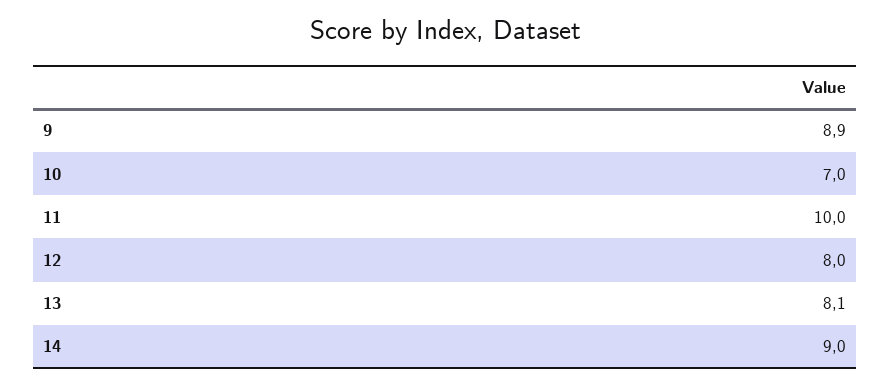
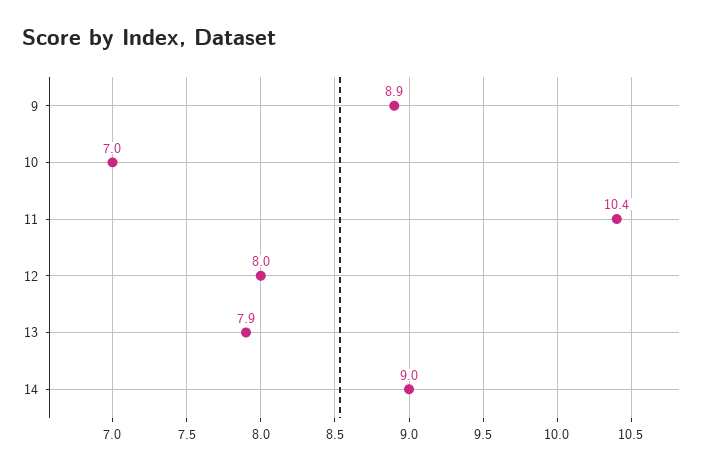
11: 10 -> 10.4
13: 8.1 -> 7.9

